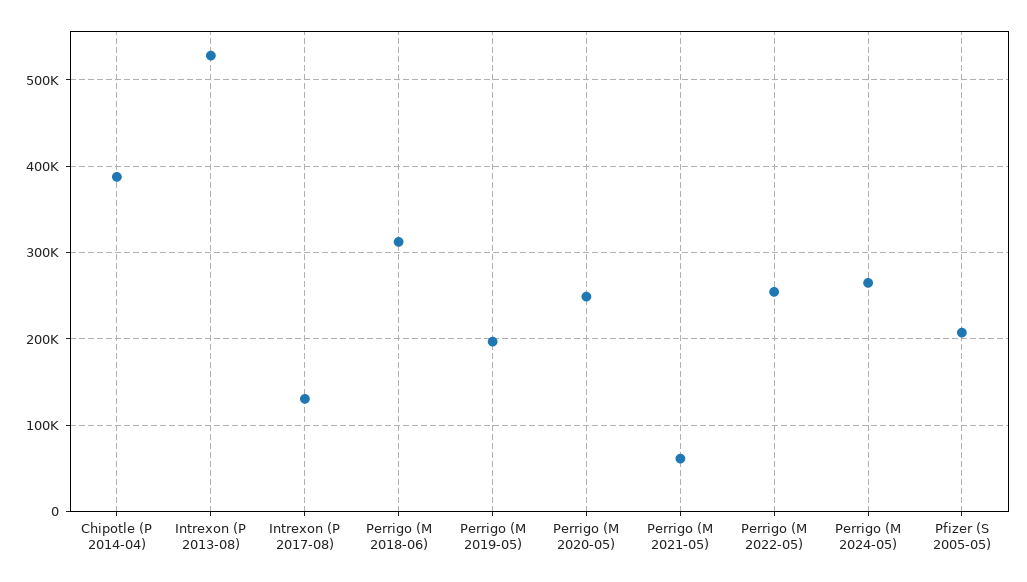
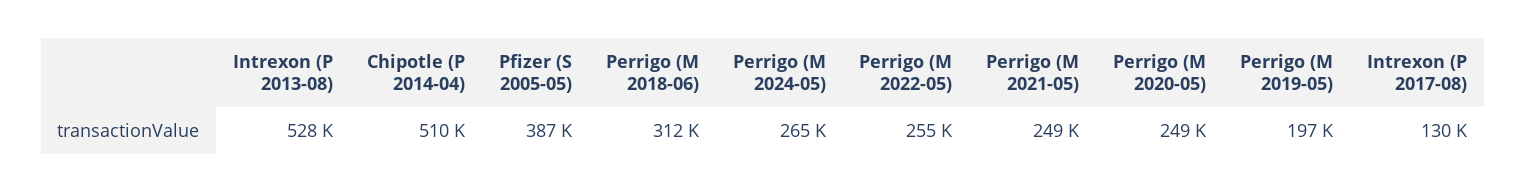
Chipotle (P 2014-04): 390000 -> 510000
Perrigo (M 2021-05): 60000 -> 249000
Pfizer (S 2005-05): 210000 -> 387000

